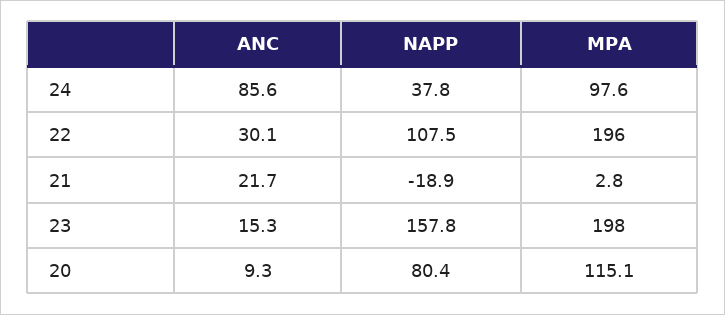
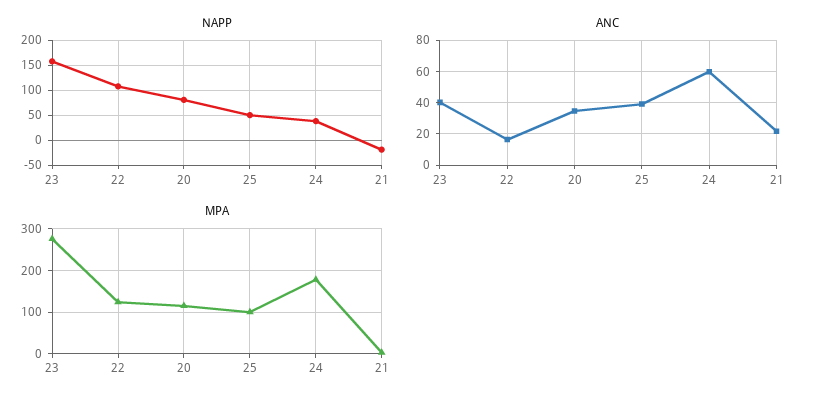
ANC, 24: 85.6 -> 60
MPA, 24: 97.6 -> 180
ANC, 22: 30.1 -> 15
MPA, 22: 196 -> 120
ANC, 23: 15.3 -> 40
MPA, 23: 198 -> 280
ANC, 20: 9.3 -> 35
NAPP, 25: none -> 50
ANC, 25: none -> 40
MPA, 25: none -> 100

